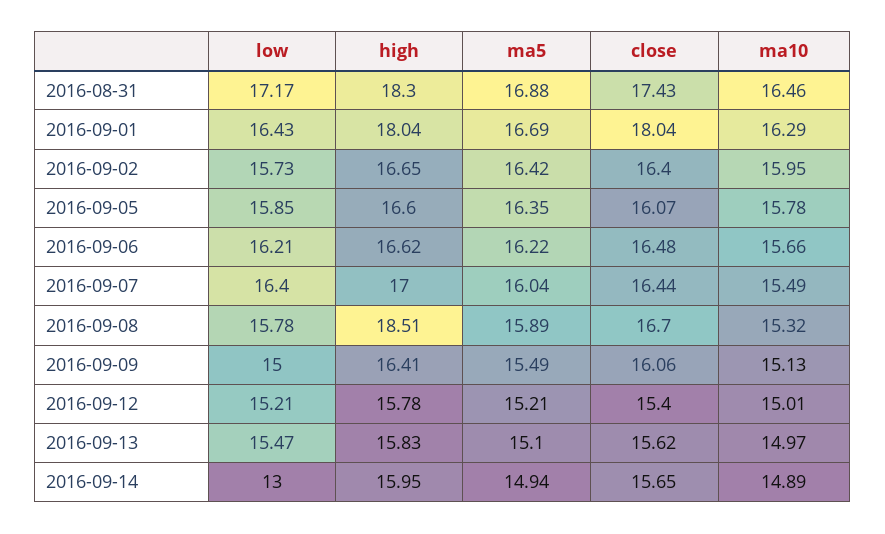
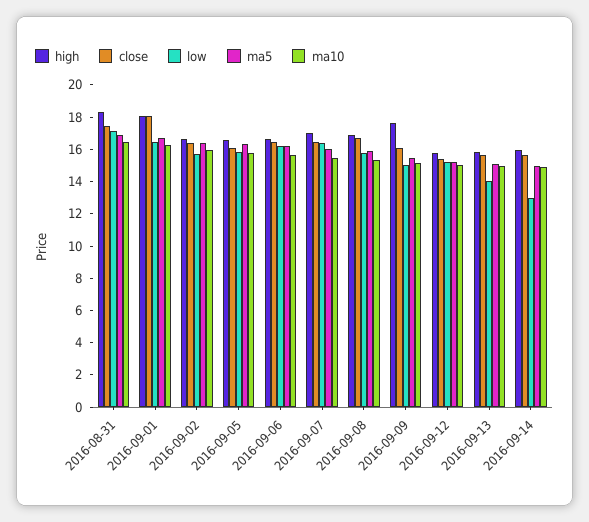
high, 2016-09-08: 18.51 -> 17
high, 2016-09-09: 16.41 -> 17.5
low, 2016-09-13: 15.47 -> 14

